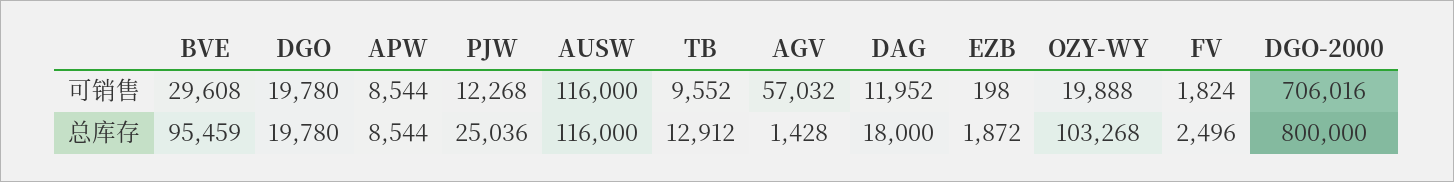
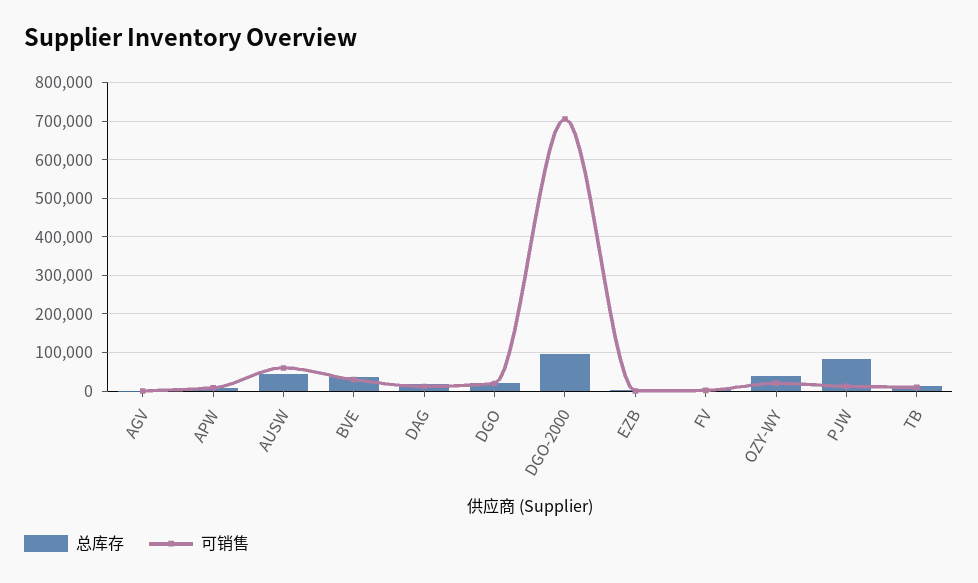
可销售, AUSW: 116000 -> 60000
可销售, AGV: 57032 -> 0
总库存, BVE: 95459 -> 40000
总库存, PJW: 25036 -> 80000
总库存, AUSW: 116000 -> 40000
总库存, OZY-WY: 103268 -> 40000
总库存, DGO-2000: 800000 -> 100000

